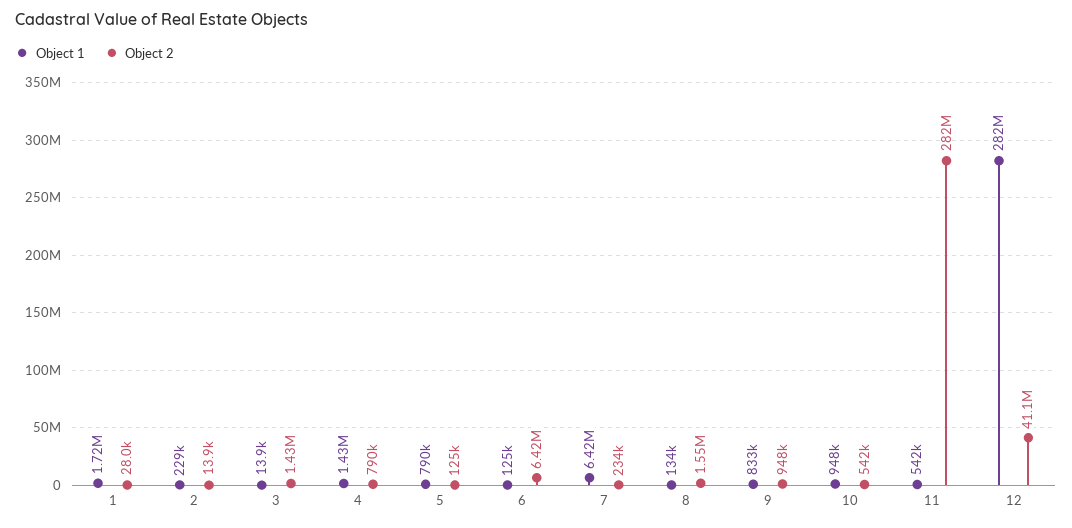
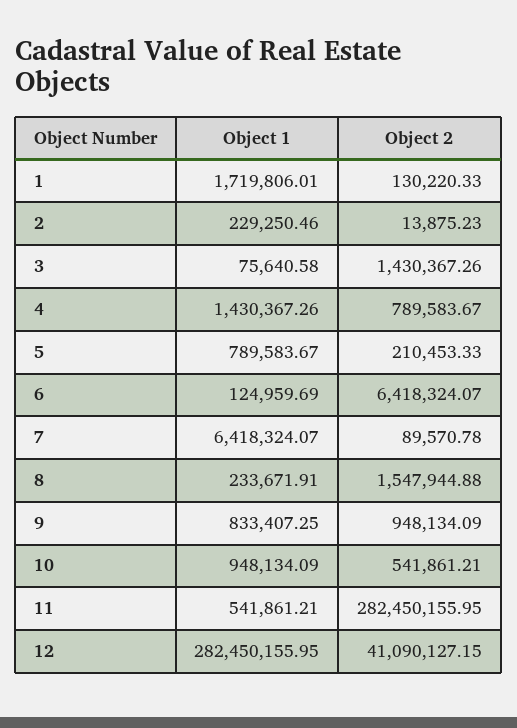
Object 2, 1: 28000 -> 130220.33
Object 1, 3: 13900 -> 75640.58
Object 2, 5: 125000 -> 210453.33
Object 2, 7: 234000 -> 89570.78
Object 1, 8: 134000 -> 233671.91

